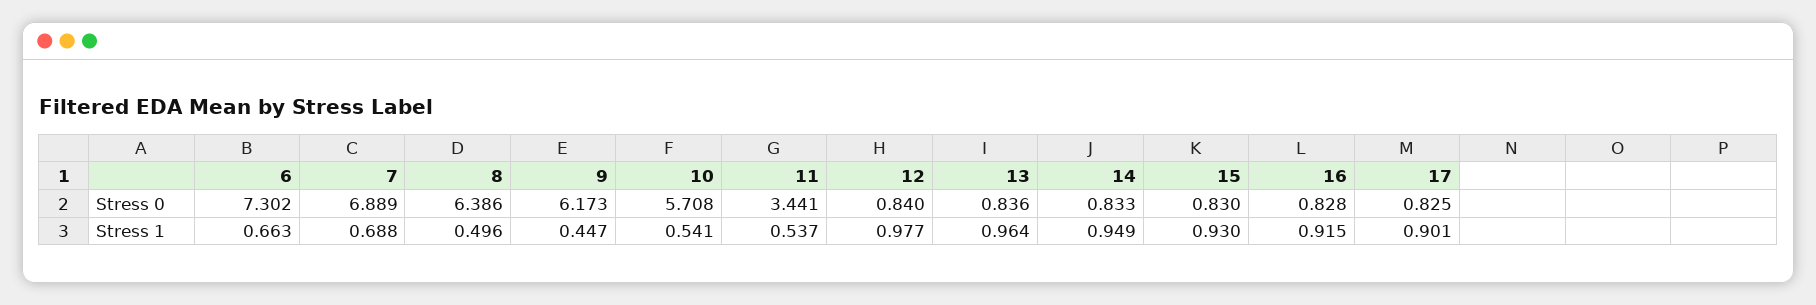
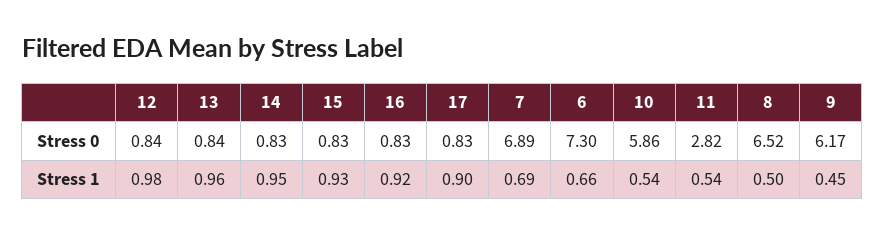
8, Stress 0: 6.386 -> 6.52
10, Stress 0: 5.708 -> 5.86
11, Stress 0: 3.441 -> 2.82

